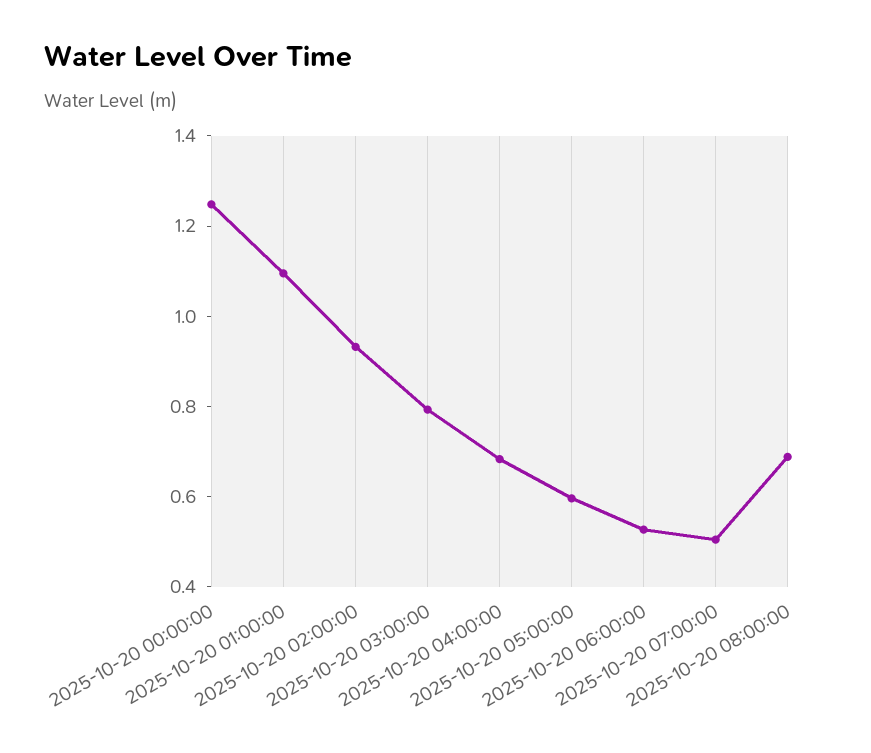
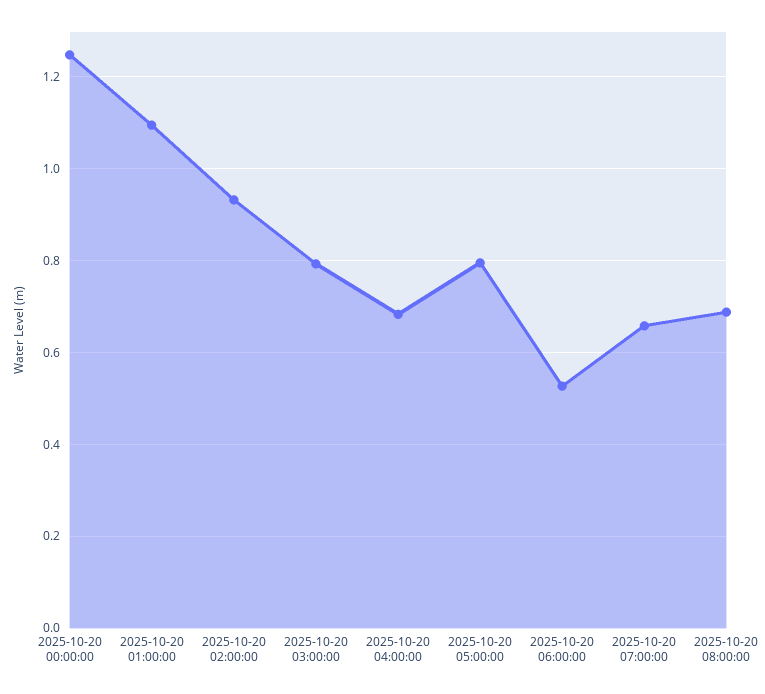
2025-10-20 05:00:00: 0.6 -> 0.8
2025-10-20 07:00:00: 0.5 -> 0.66

